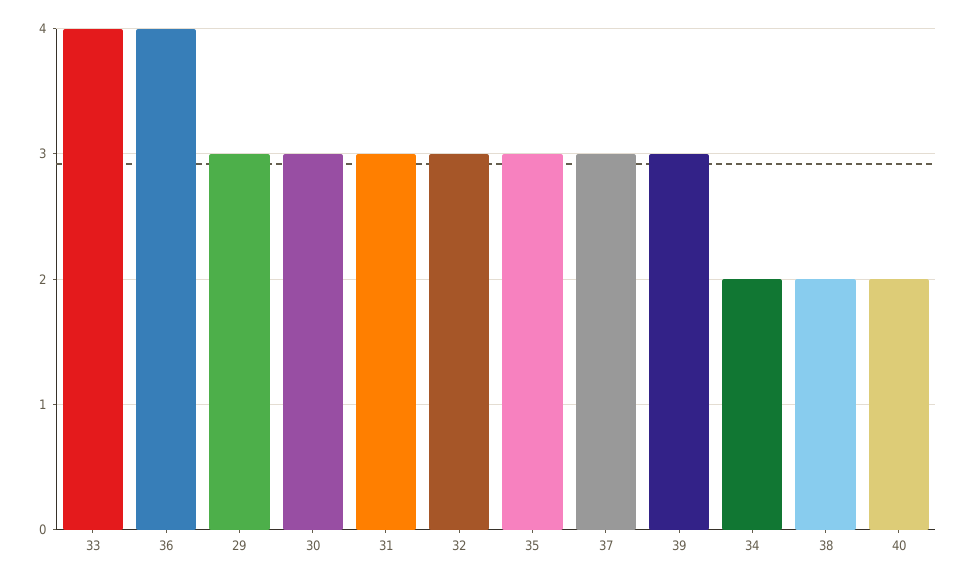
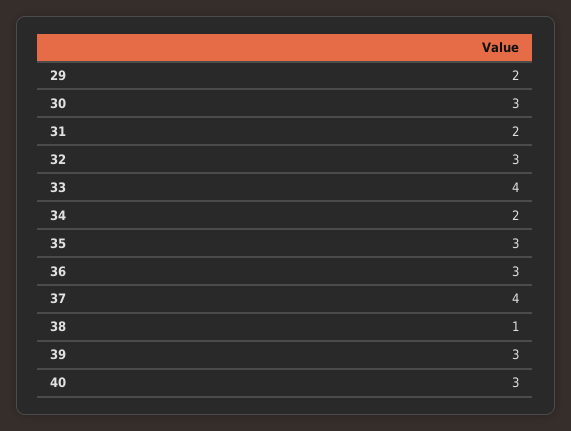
36: 4 -> 3
29: 3 -> 2
31: 3 -> 2
37: 3 -> 4
38: 2 -> 1
40: 2 -> 3

